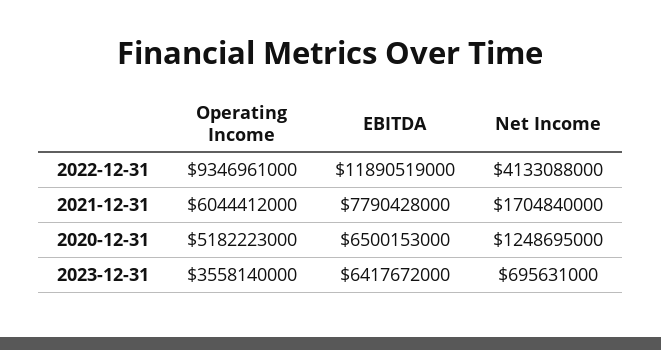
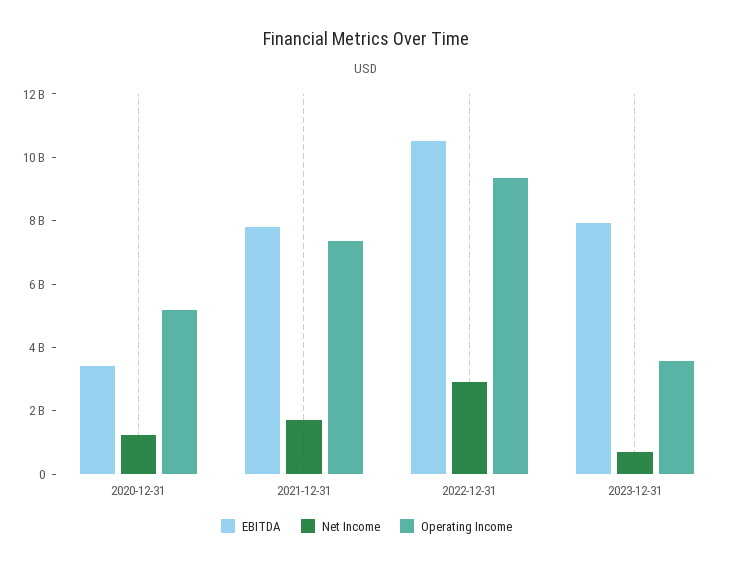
EBITDA, 2022-12-31: 11890519000 -> 10500000000
Net Income, 2022-12-31: 4133088000 -> 3000000000
Operating Income, 2021-12-31: 6044412000 -> 7500000000
EBITDA, 2020-12-31: 6500153000 -> 3500000000
EBITDA, 2023-12-31: 6417672000 -> 8000000000

